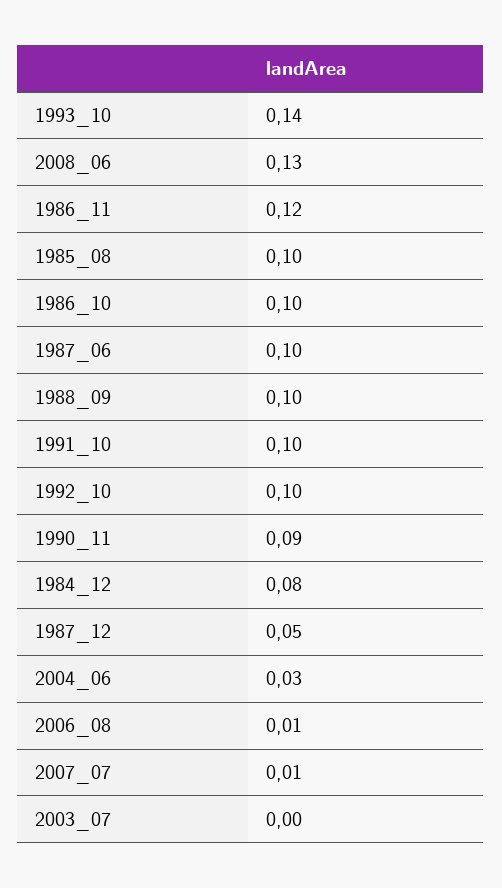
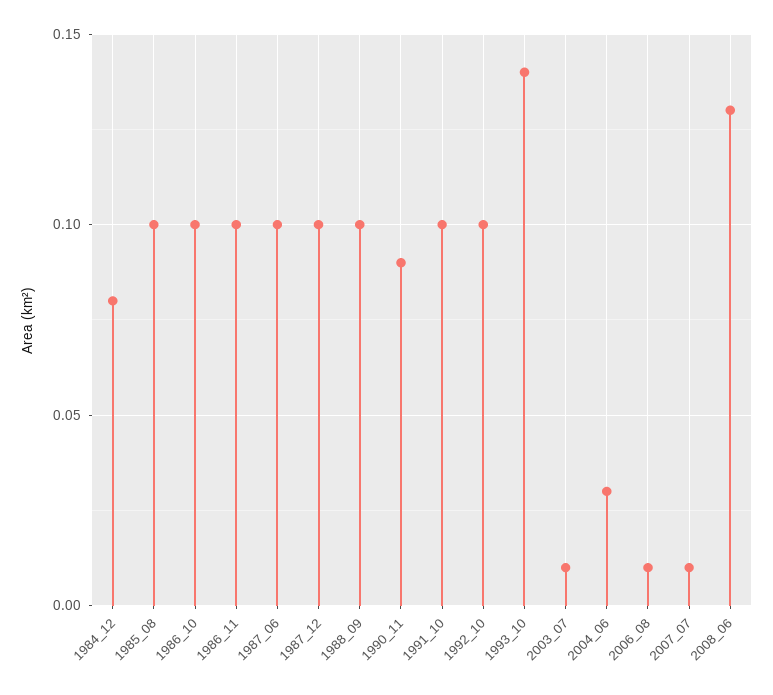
1986_11: 0.12 -> 0.1
1987_12: 0.05 -> 0.1
2003_07: 0 -> 0.01

